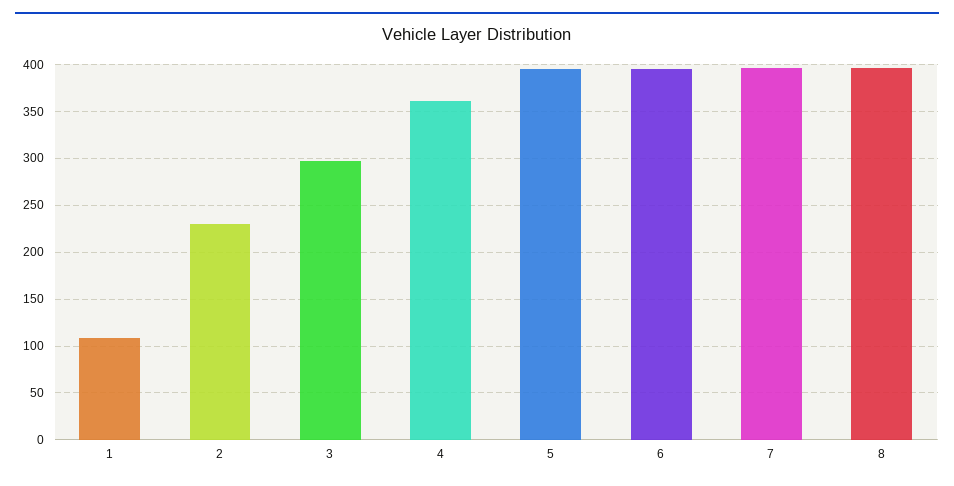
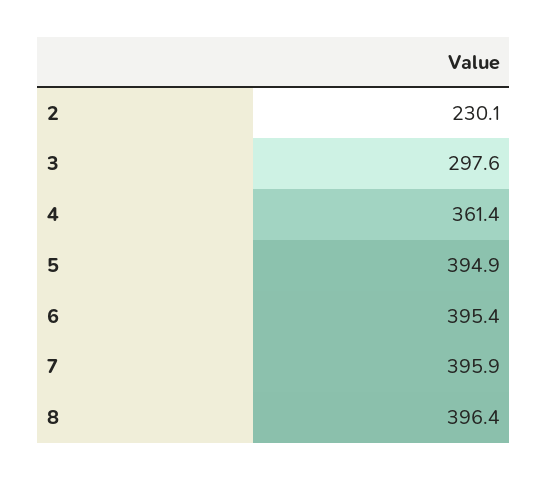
1: 110 -> none

